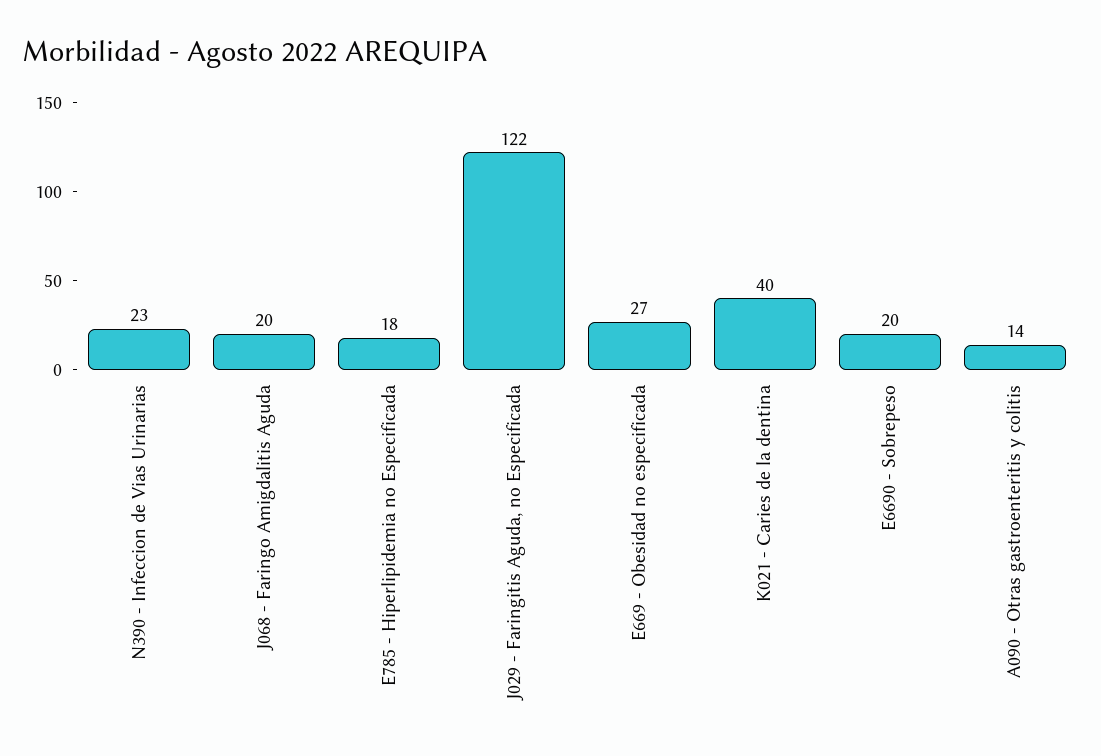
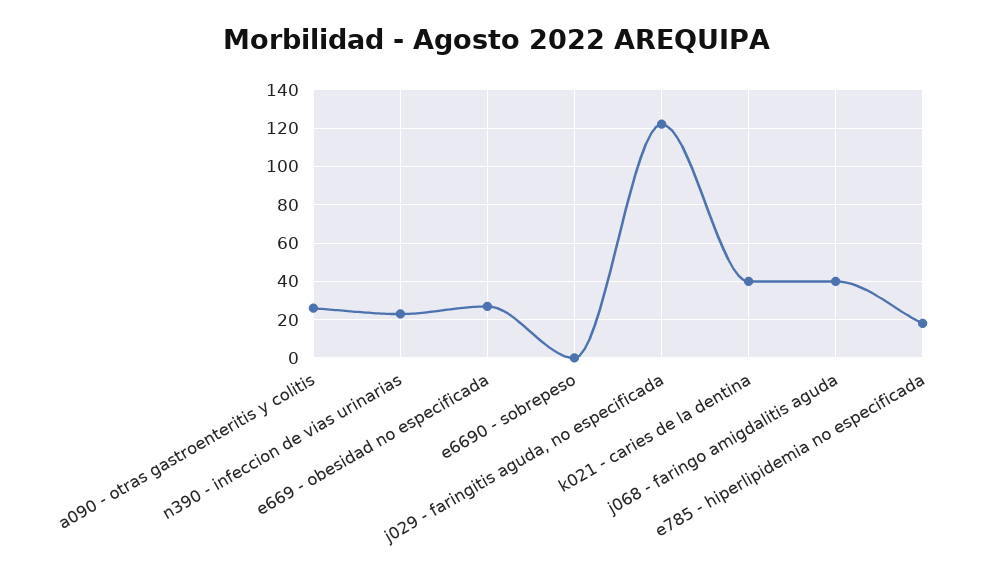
J068 - Faringo Amigdalitis Aguda: 20 -> 40
E6690 - Sobrepeso: 20 -> 0
A090 - Otras gastroenteritis y colitis: 14 -> 25

